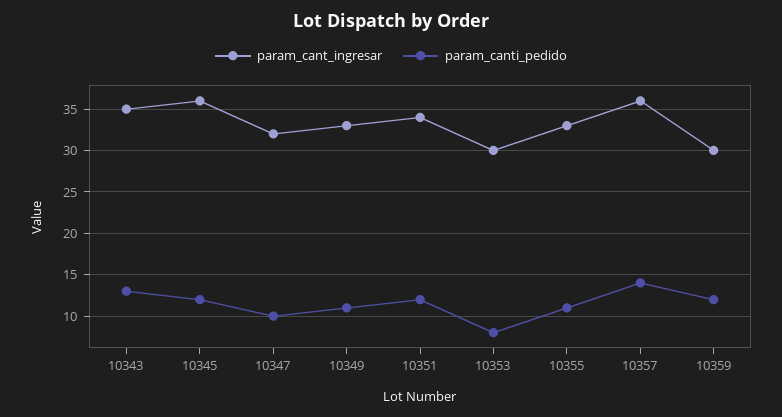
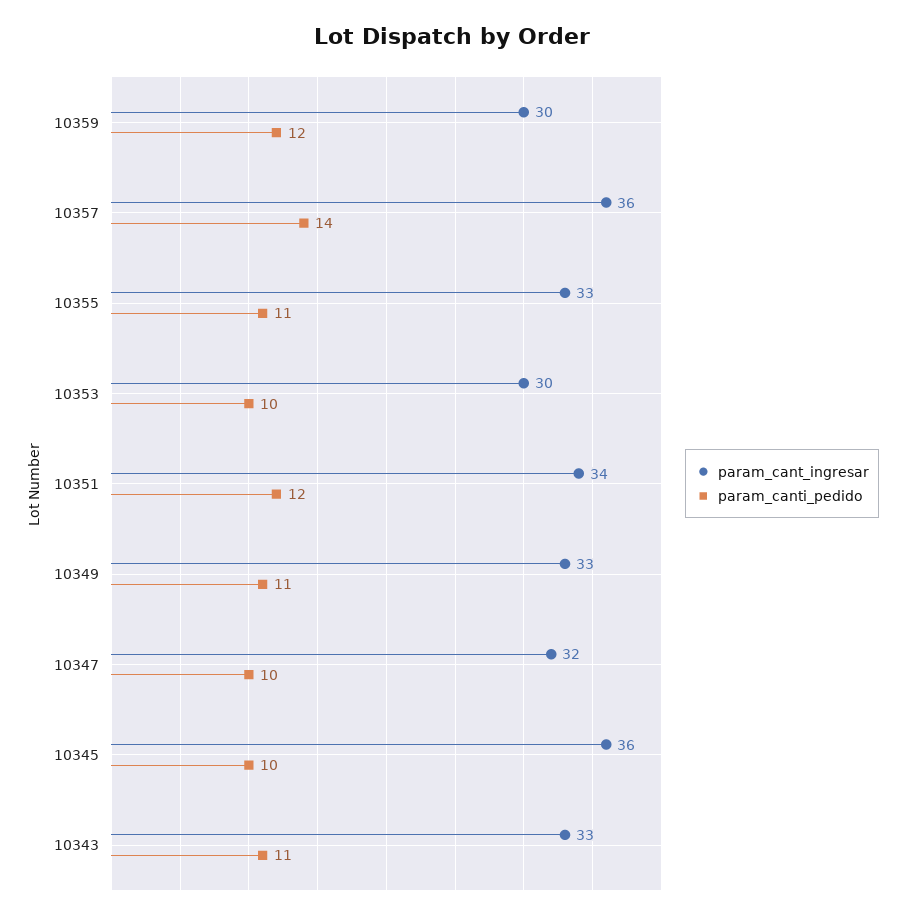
param_cant_ingresar, 10343: 35 -> 33
param_canti_pedido, 10343: 13 -> 11
param_canti_pedido, 10345: 12 -> 10
param_canti_pedido, 10353: 8 -> 10

